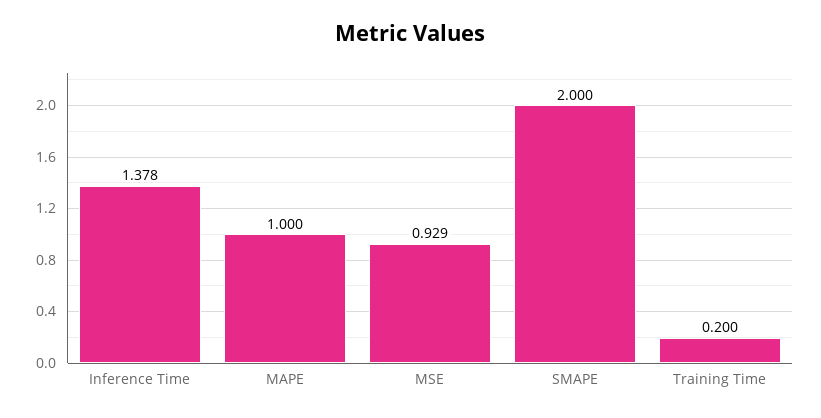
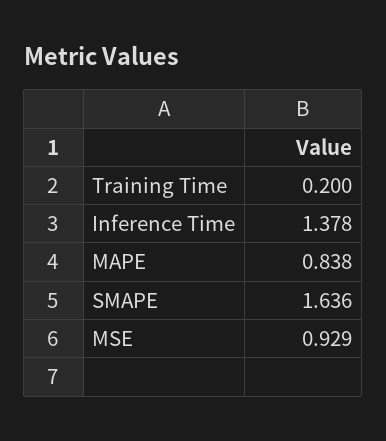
MAPE: 1 -> 0.838
SMAPE: 2 -> 1.636

